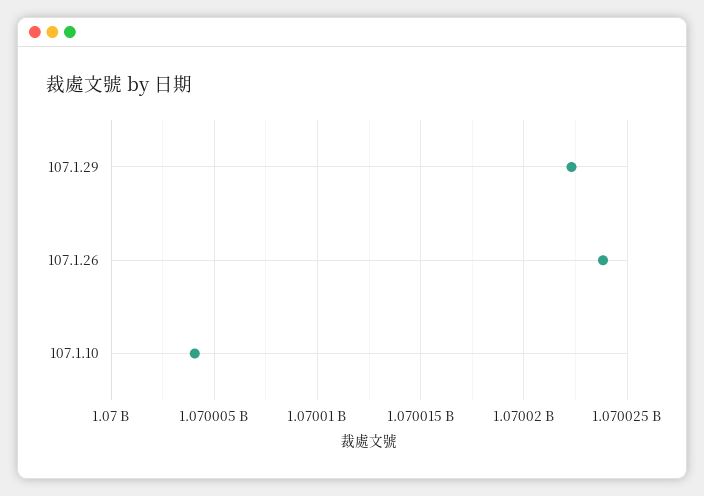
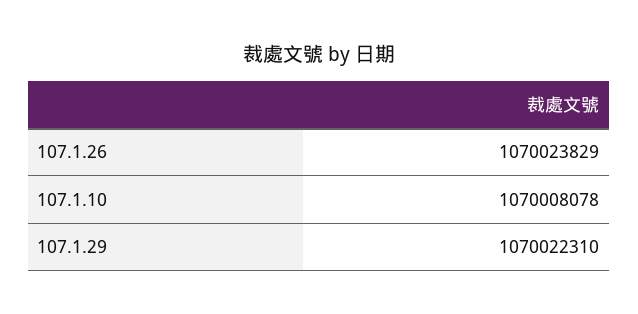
107.1.10: 1070004000 -> 1070008078

